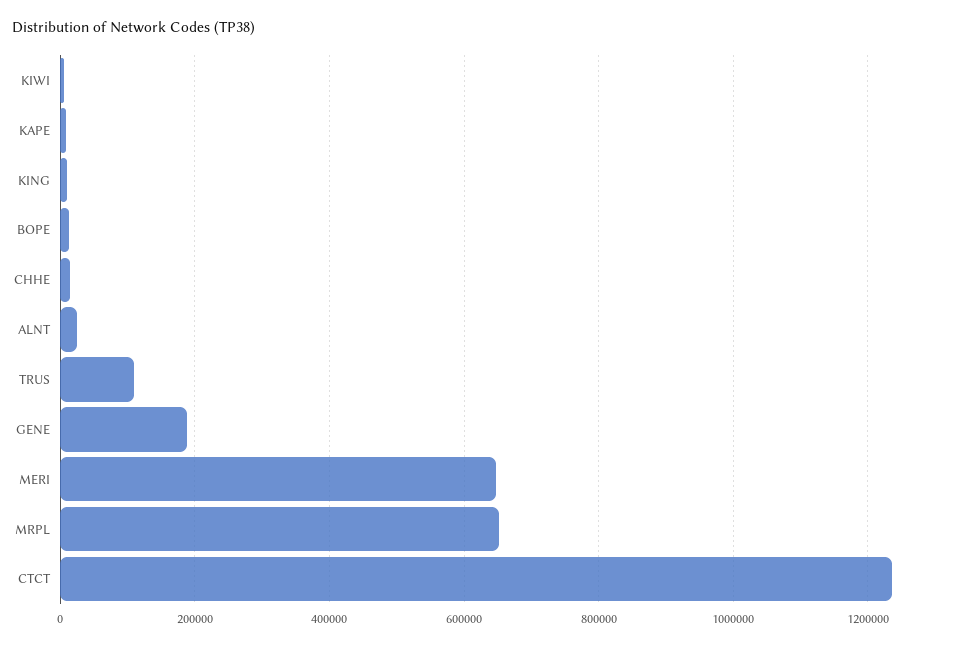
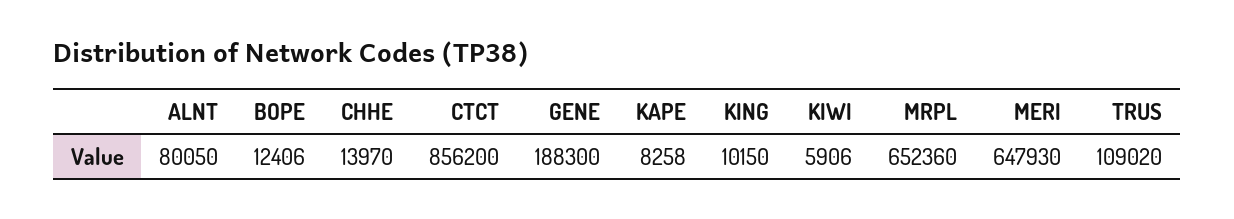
ALNT: 20000 -> 80050
CTCT: 1240000 -> 856200

